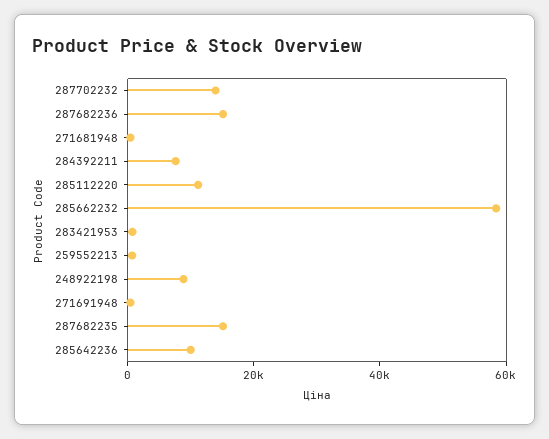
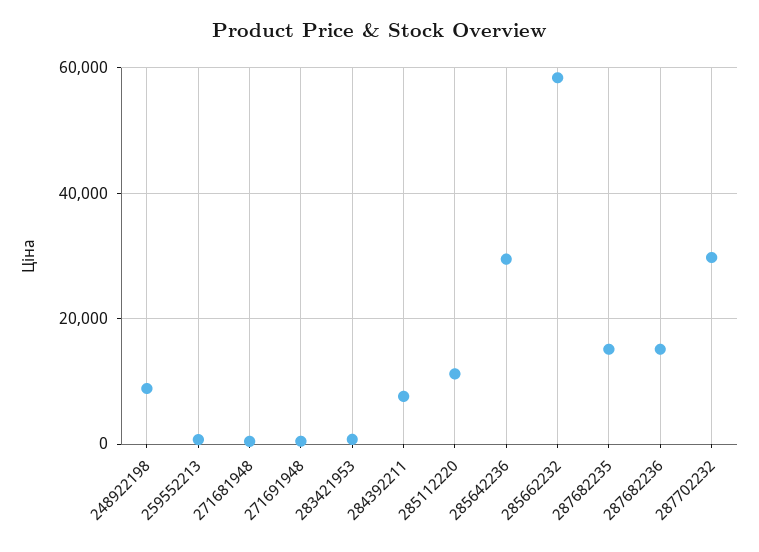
287702232: 15000 -> 30000
285642236: 10000 -> 30000

